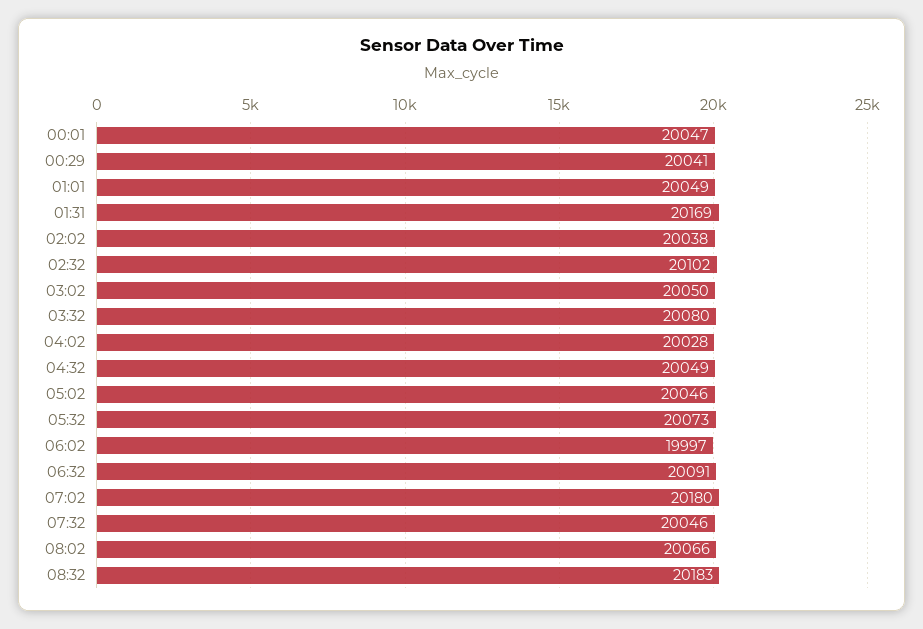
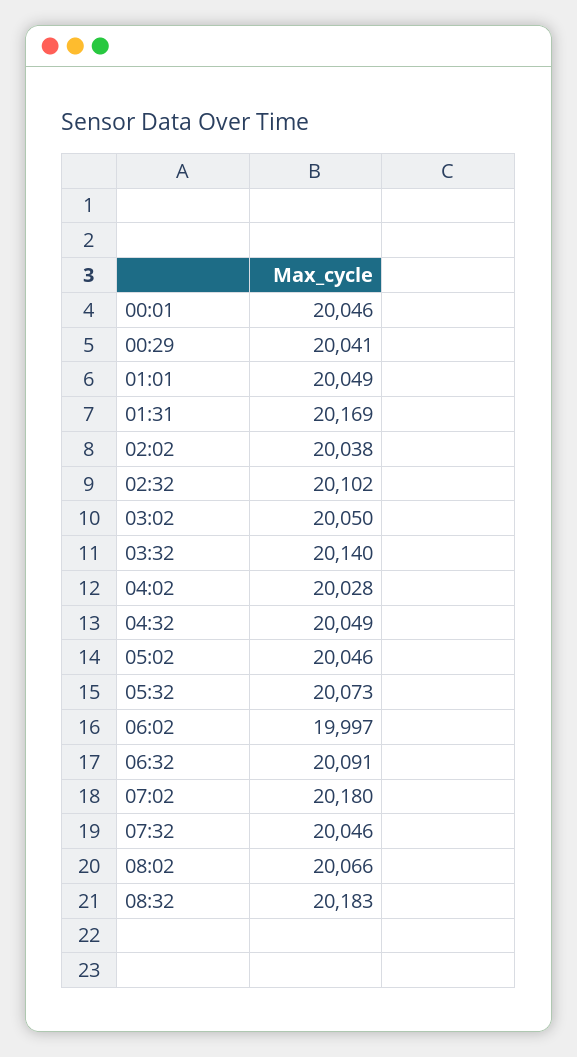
00:01: 20047 -> 20046
03:32: 20080 -> 20140

